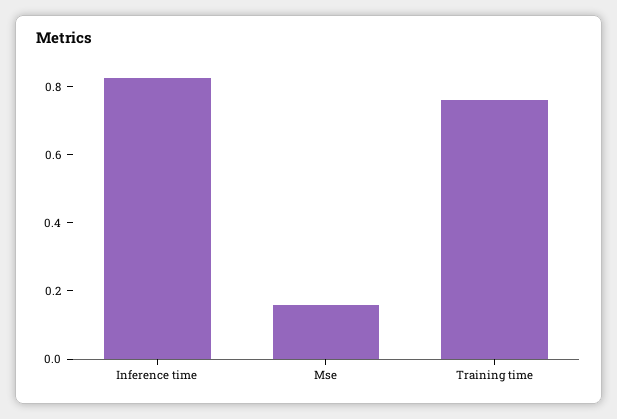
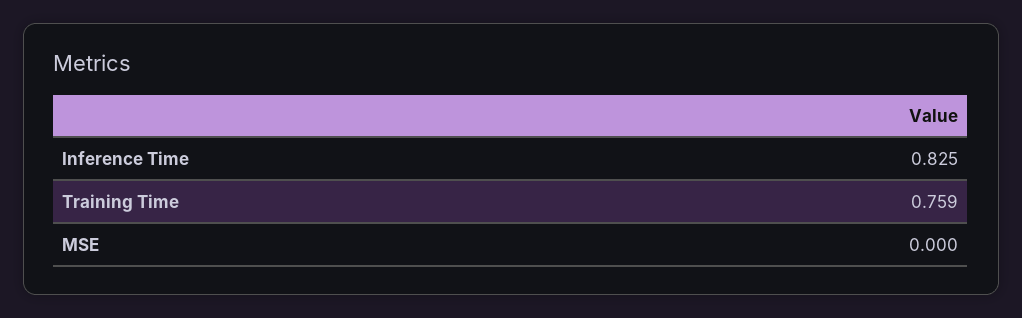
Mse: 0.15 -> 0

